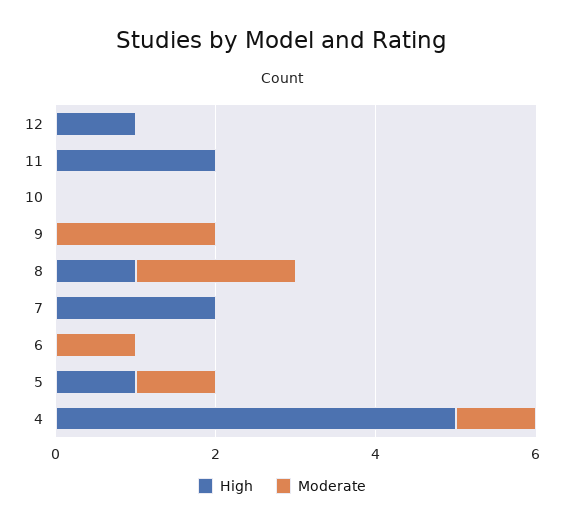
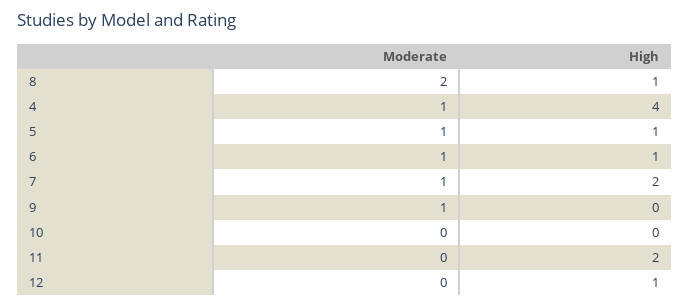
Moderate, 9: 2 -> 1
Moderate, 7: 0 -> 1
High, 6: 0 -> 1
High, 4: 5 -> 4

